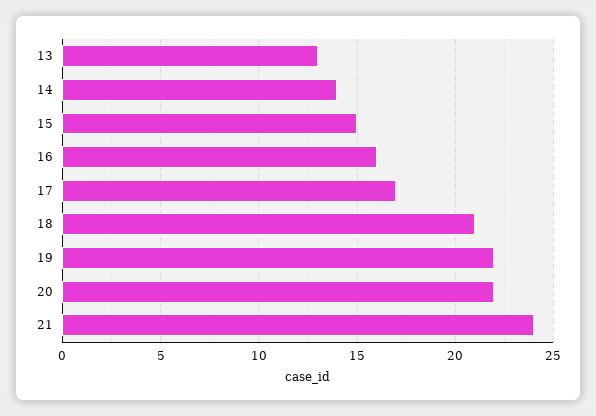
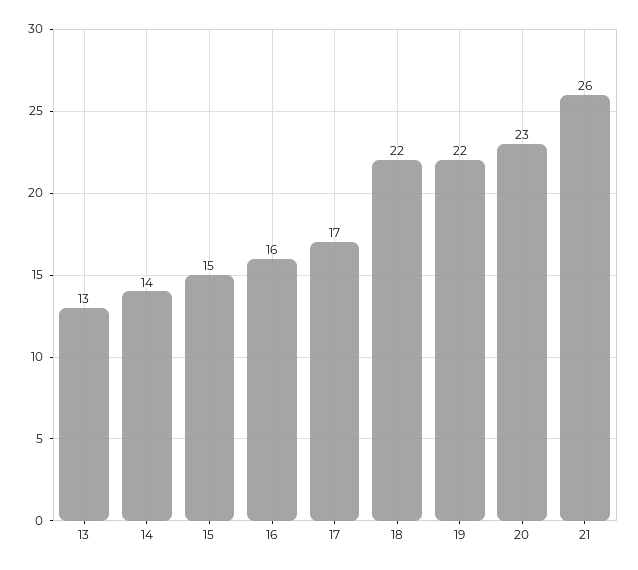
18: 21 -> 22
20: 22 -> 23
21: 24 -> 26

